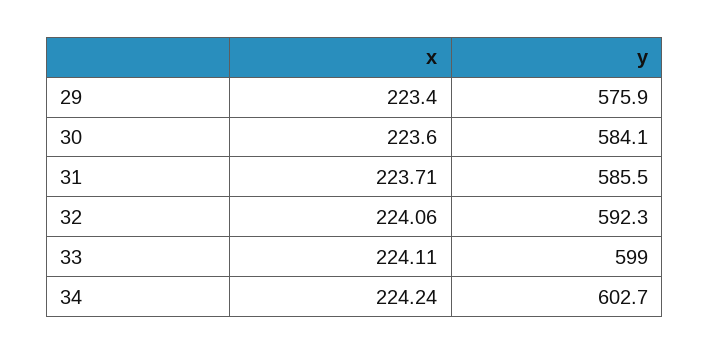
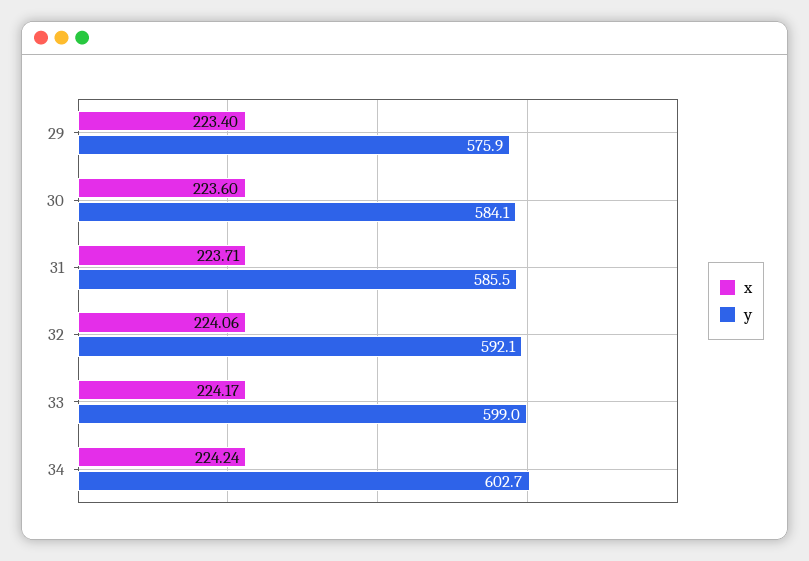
y, 32: 592.3 -> 592.1
x, 33: 224.11 -> 224.17

